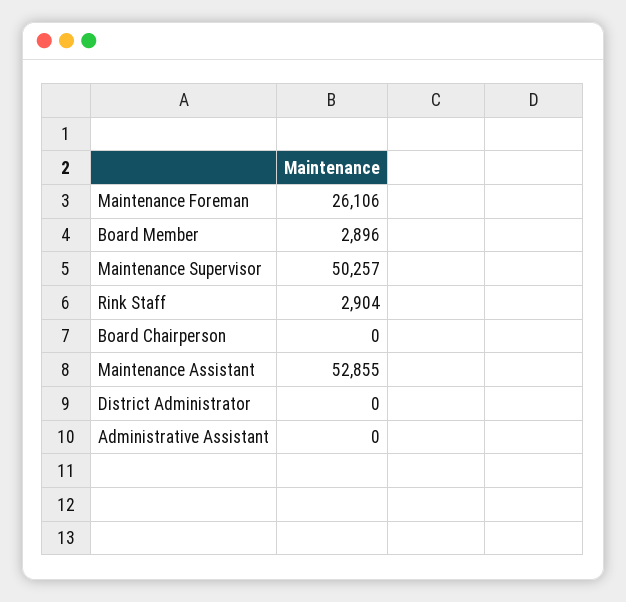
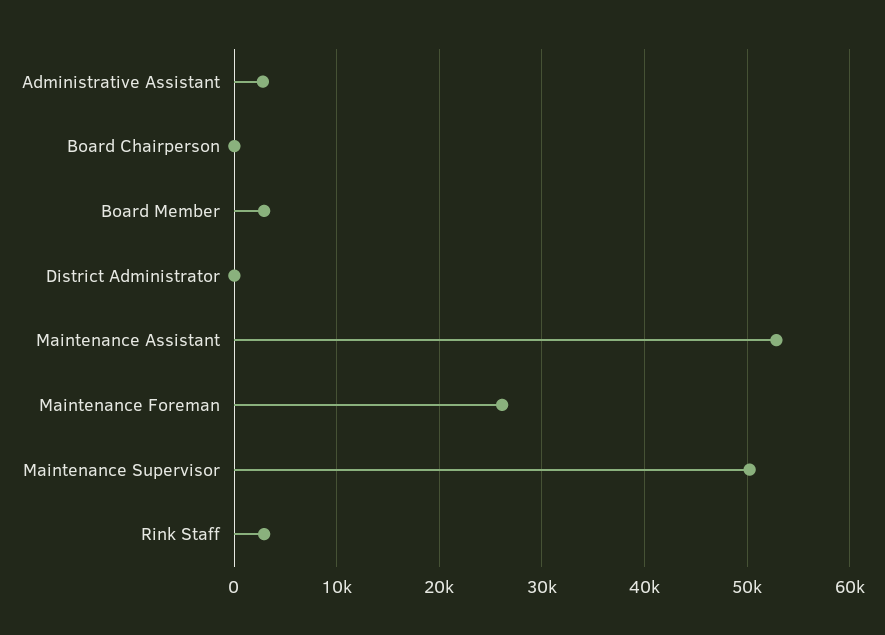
Administrative Assistant: 0 -> 3000

